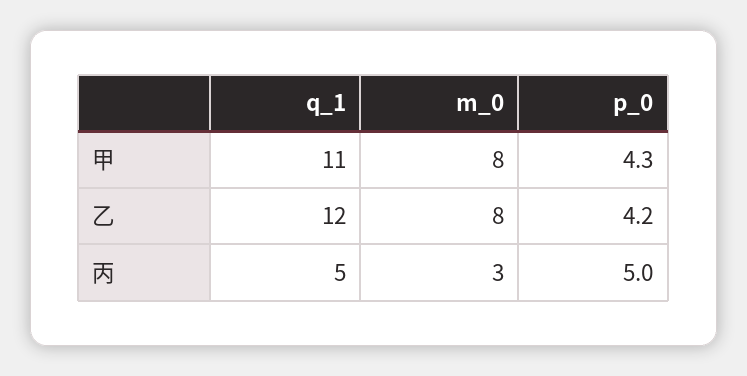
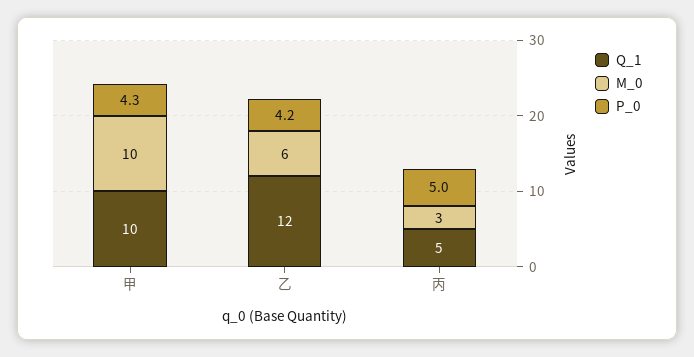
q_1, 甲: 11 -> 10
m_0, 甲: 8 -> 10
m_0, 乙: 8 -> 6

